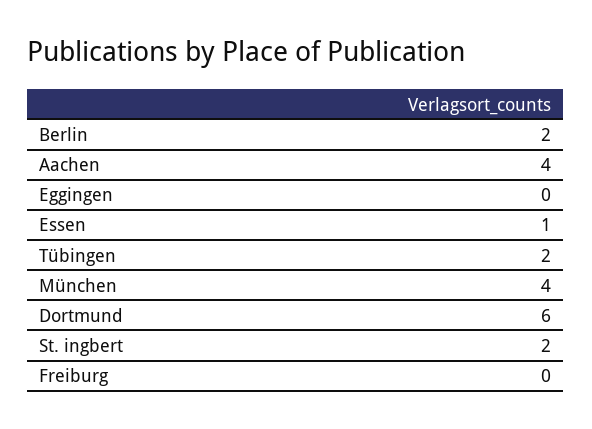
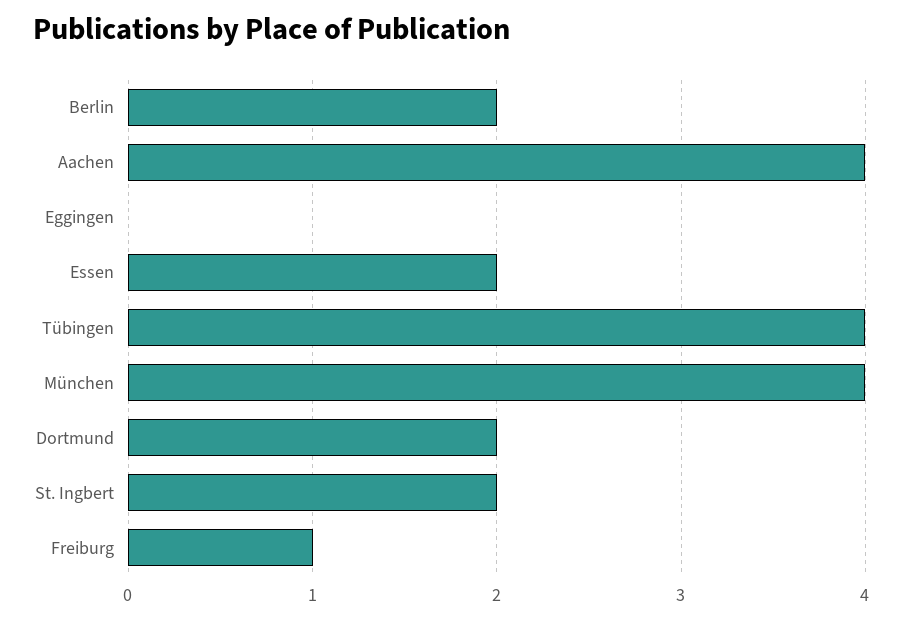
Essen: 1 -> 2
Tübingen: 2 -> 4
Dortmund: 6 -> 2
Freiburg: 0 -> 1

